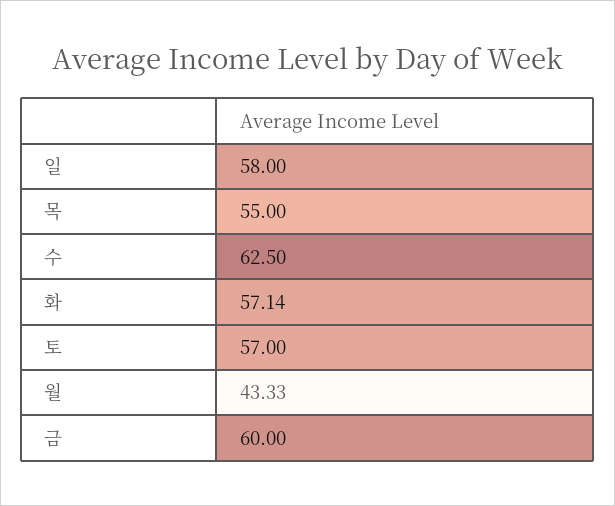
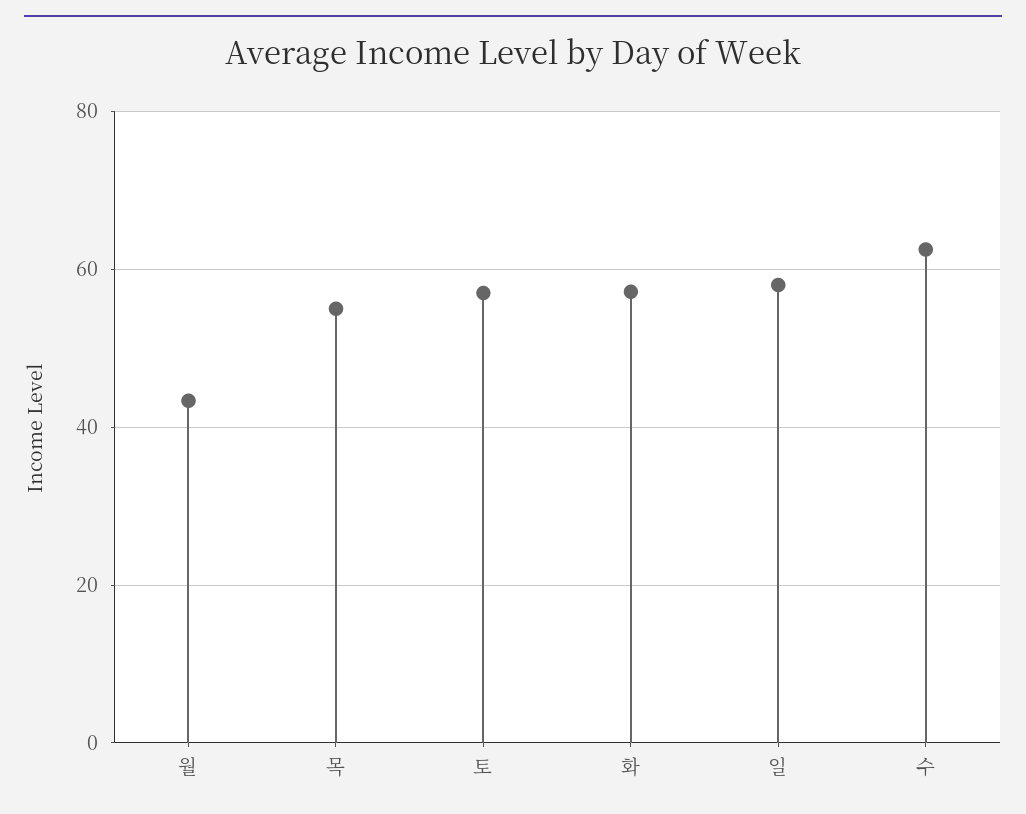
금: 60 -> none

